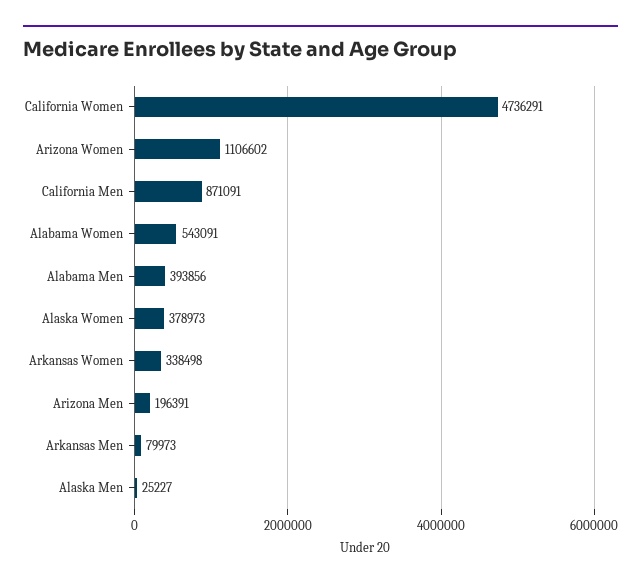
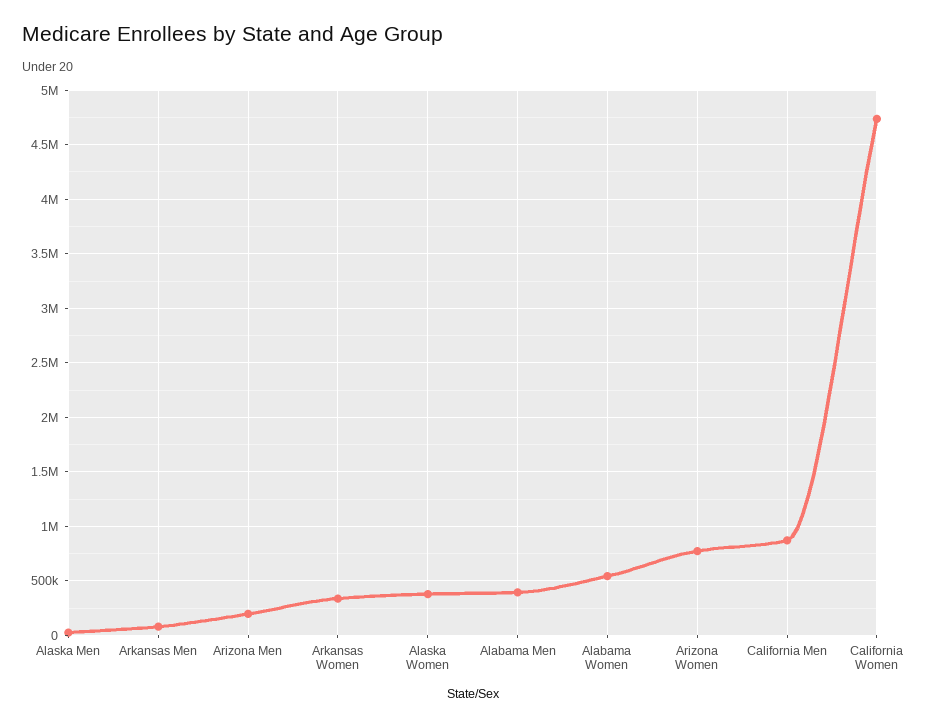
Arizona Women: 1106602 -> 800000

